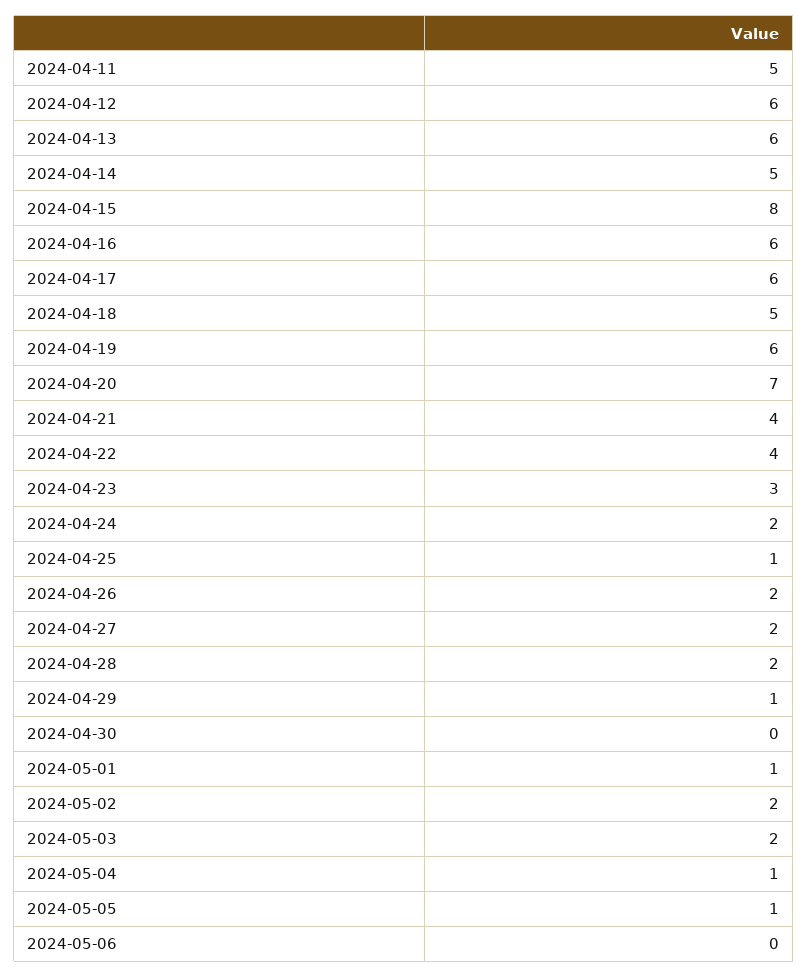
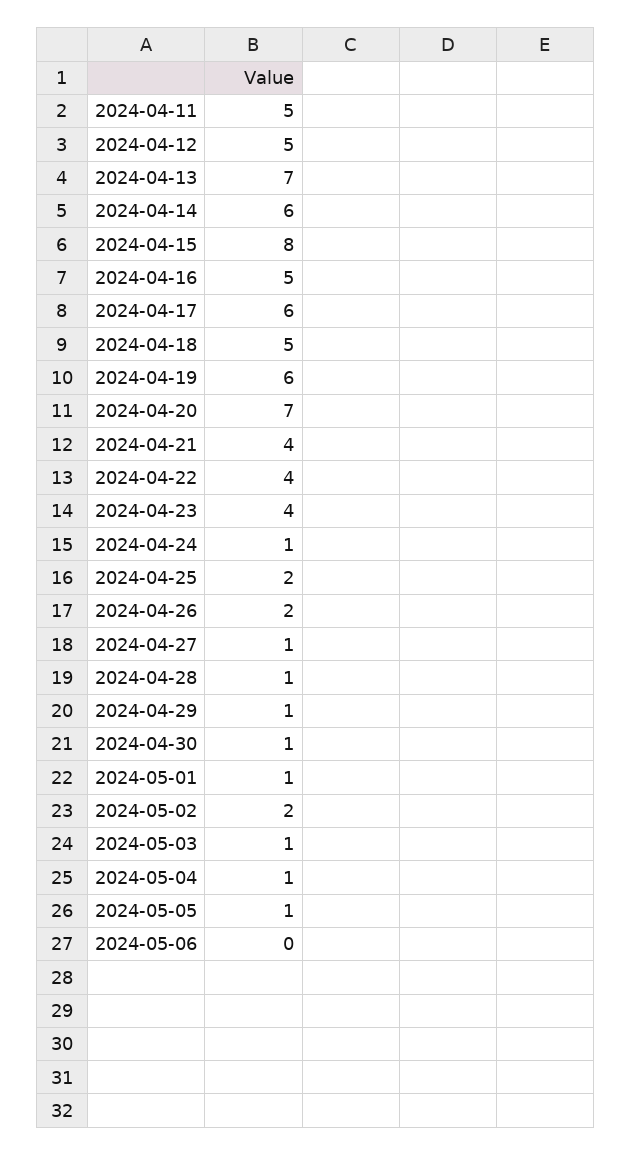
2024-04-12: 6 -> 5
2024-04-13: 6 -> 7
2024-04-14: 5 -> 6
2024-04-16: 6 -> 5
2024-04-23: 3 -> 4
2024-04-24: 2 -> 1
2024-04-25: 1 -> 2
2024-04-27: 2 -> 1
2024-04-28: 2 -> 1
2024-04-30: 0 -> 1
2024-05-03: 2 -> 1

